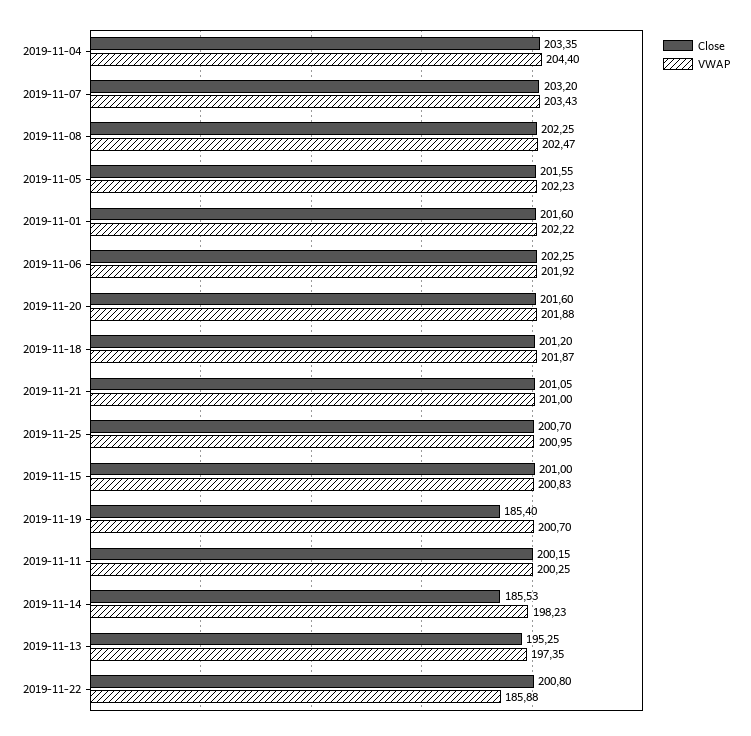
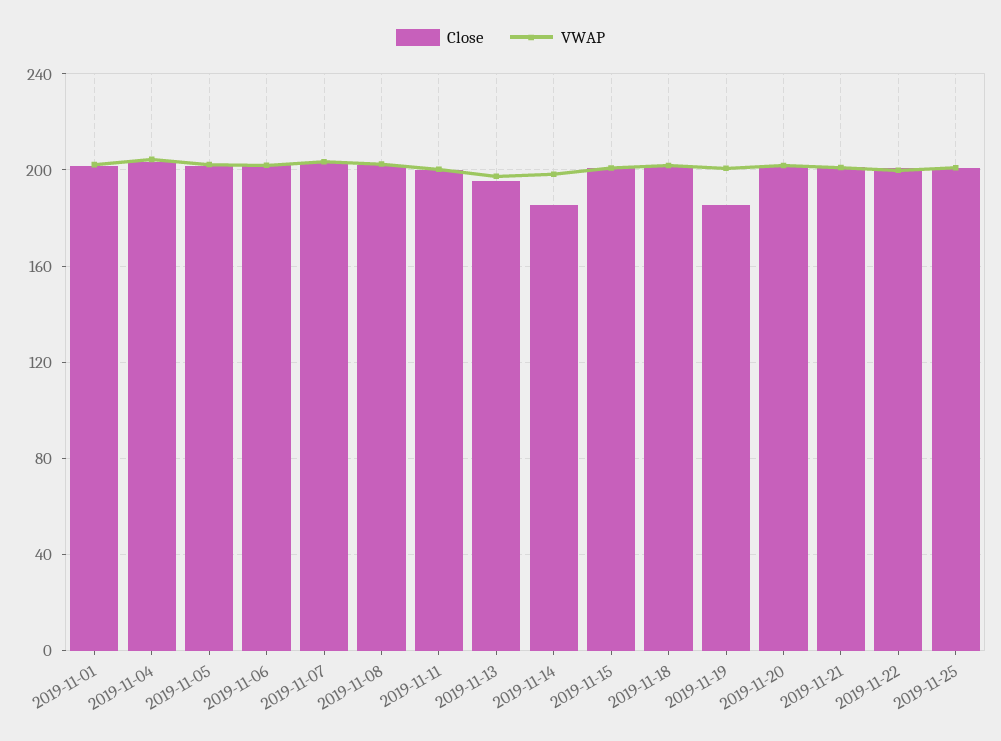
VWAP, 2019-11-22: 185.88 -> 200

